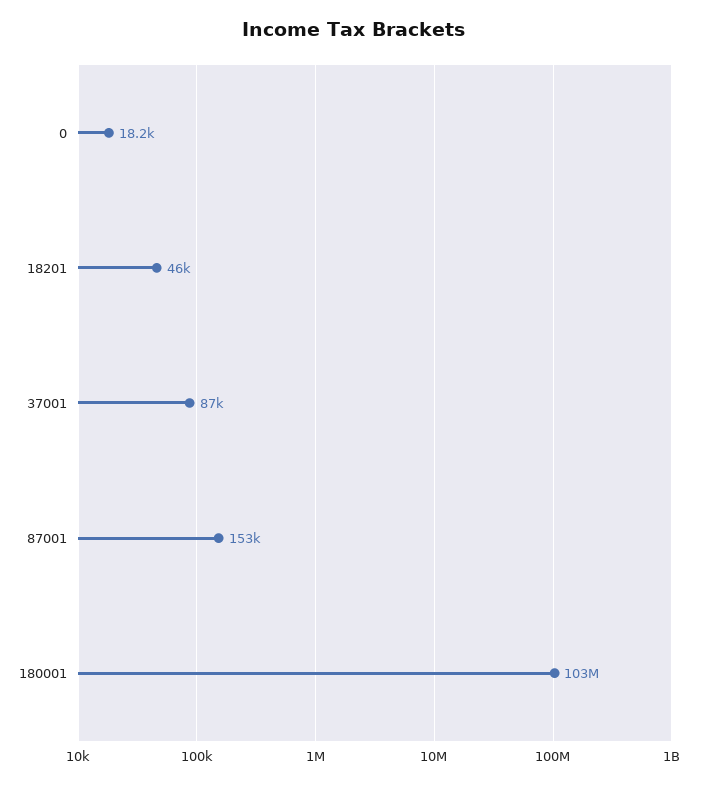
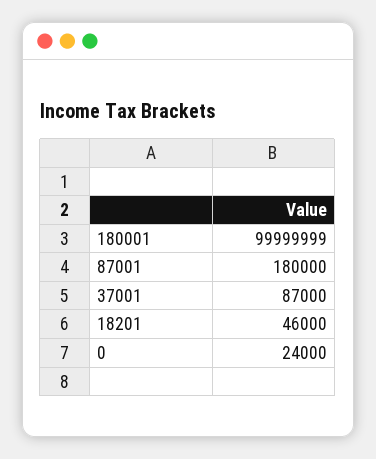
0: 18200 -> 24000
87001: 153000 -> 180000
180001: 103000000 -> 99999999

